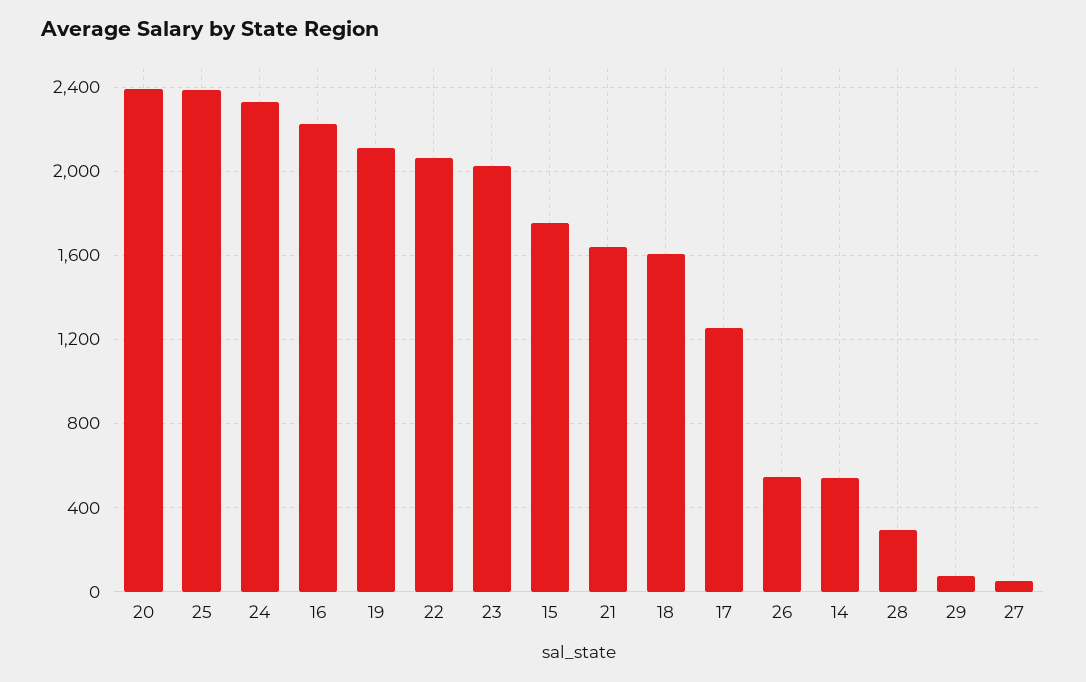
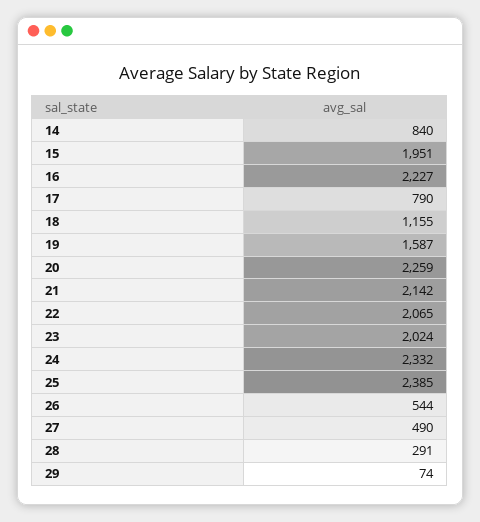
20: 2400 -> 2259
19: 2100 -> 1587
15: 1750 -> 1951
21: 1650 -> 2142
18: 1600 -> 1155
17: 1250 -> 790
14: 550 -> 840
27: 50 -> 490

